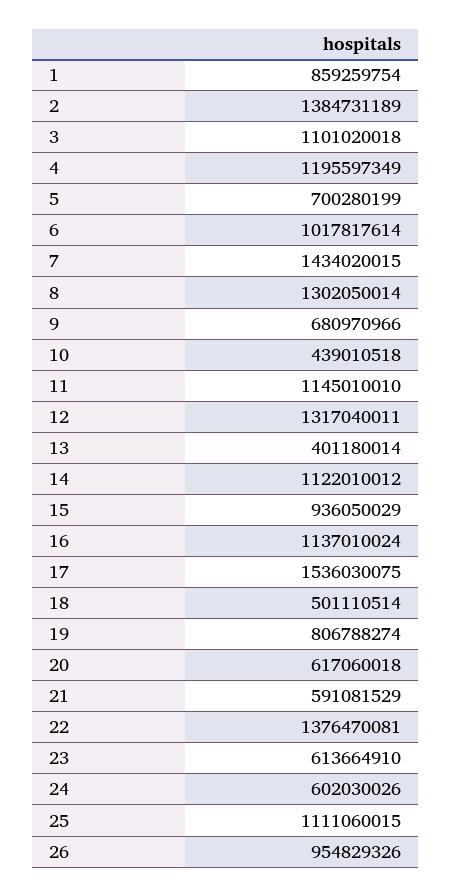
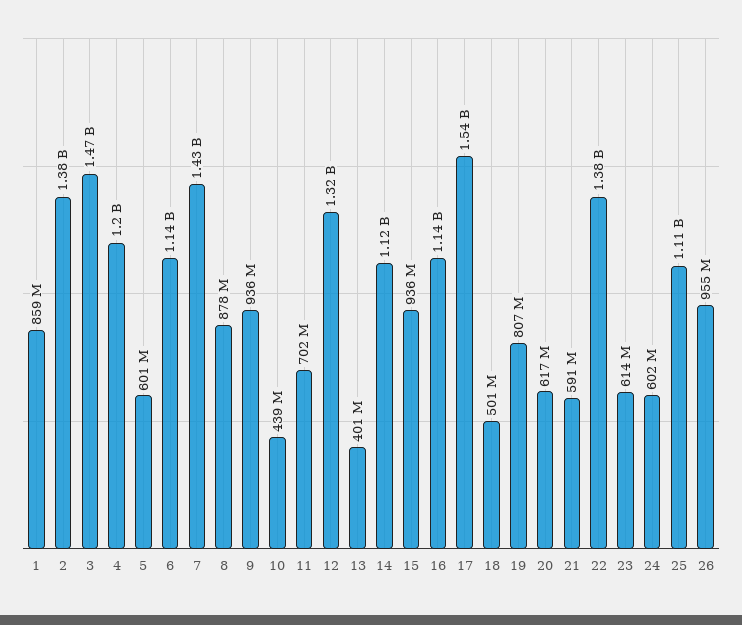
3: 1101020018 -> 1470000000
5: 700280199 -> 601000000
6: 1017817614 -> 1140000000
8: 1302050014 -> 878000000
9: 680970966 -> 936000000
11: 1145010010 -> 702000000

